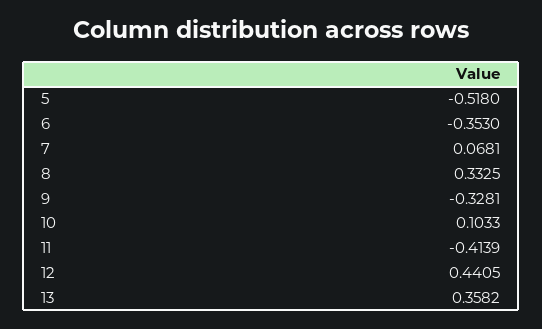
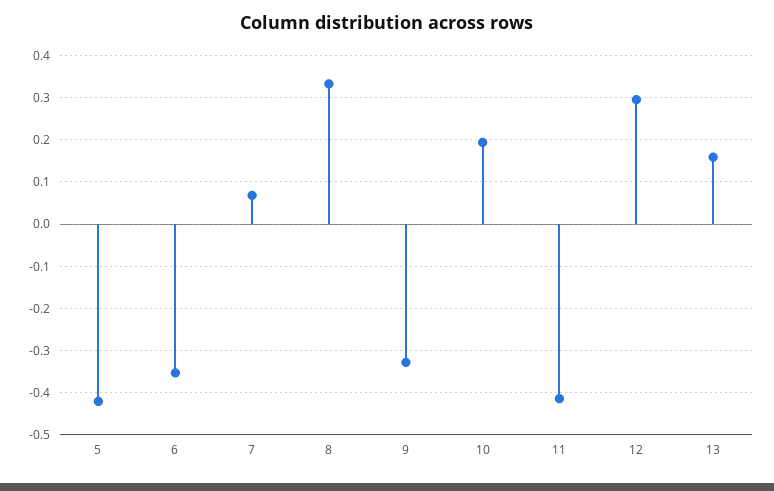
5: -0.518 -> -0.42
10: 0.1033 -> 0.2
12: 0.4405 -> 0.3
13: 0.3582 -> 0.16

